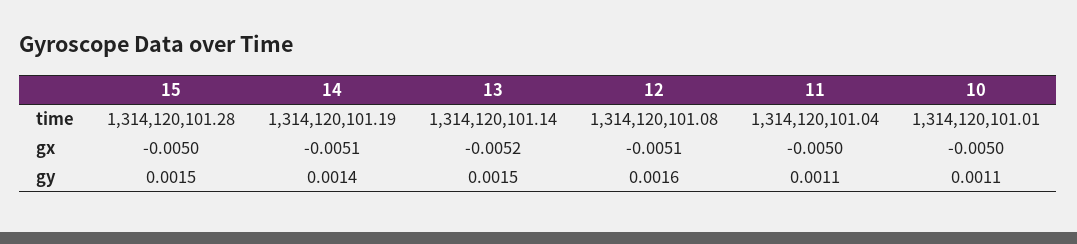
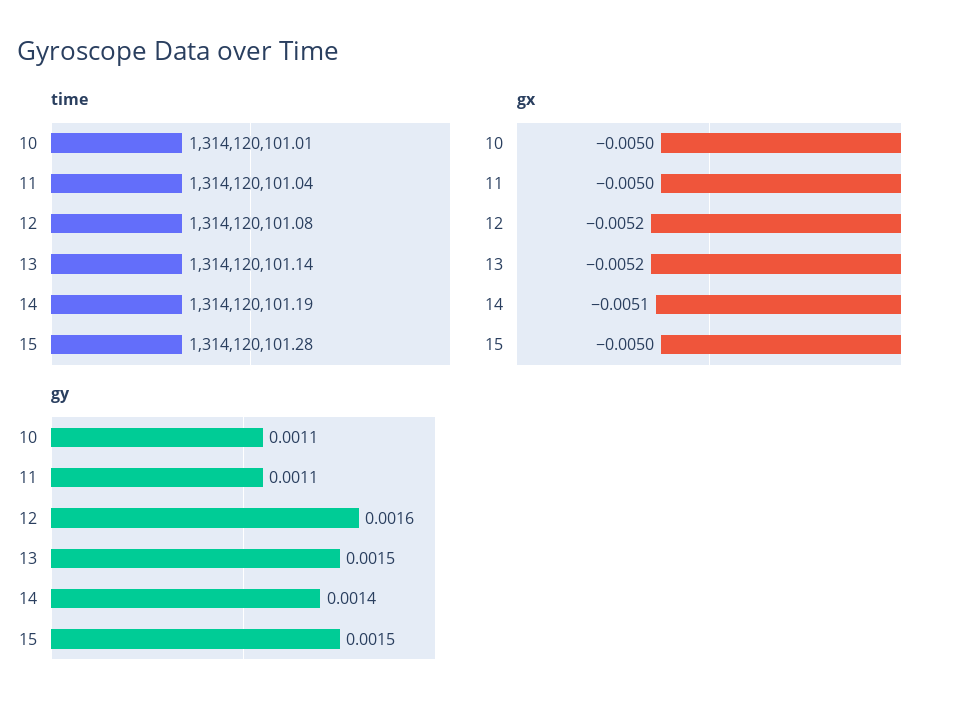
gx, 12: -0.0051 -> -0.0052

